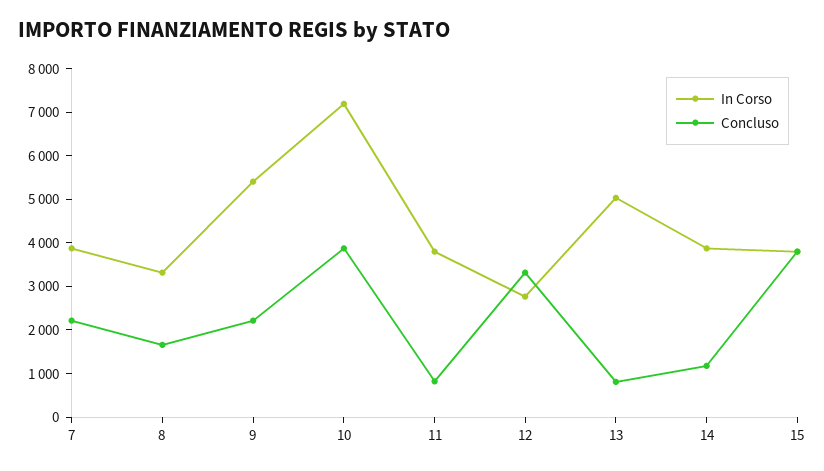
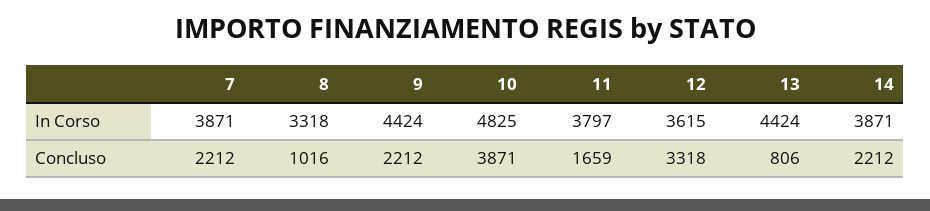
Concluso, 8: 1600 -> 1016
In Corso, 9: 5400 -> 4424
In Corso, 10: 7200 -> 4825
Concluso, 11: 800 -> 1659
In Corso, 12: 2800 -> 3615
In Corso, 13: 5000 -> 4424
Concluso, 14: 1200 -> 2212
In Corso, 15: 3800 -> none
Concluso, 15: 3800 -> none

